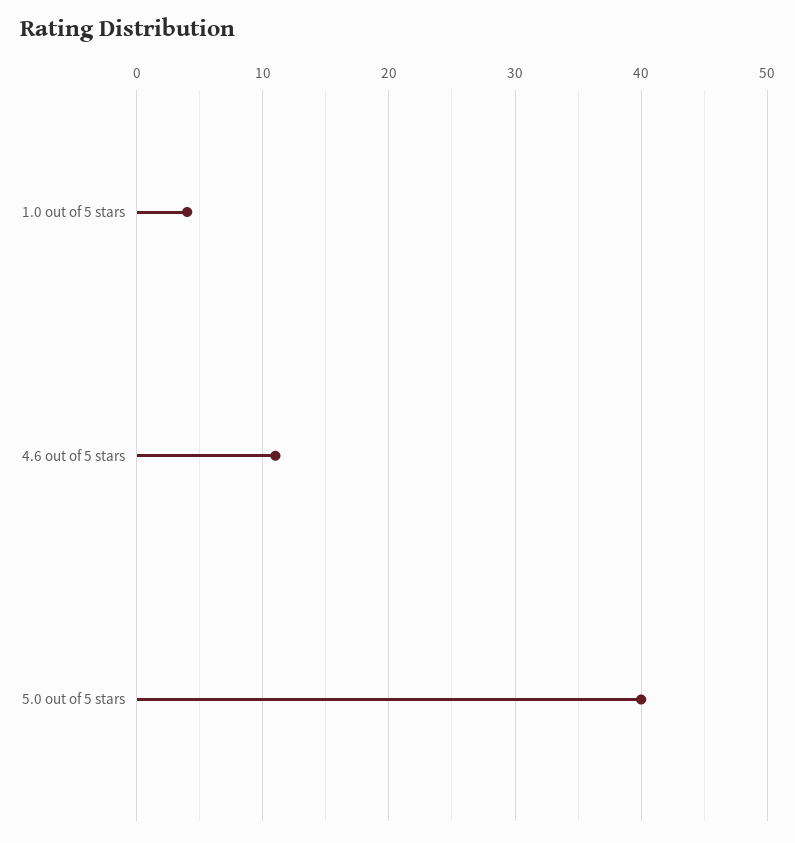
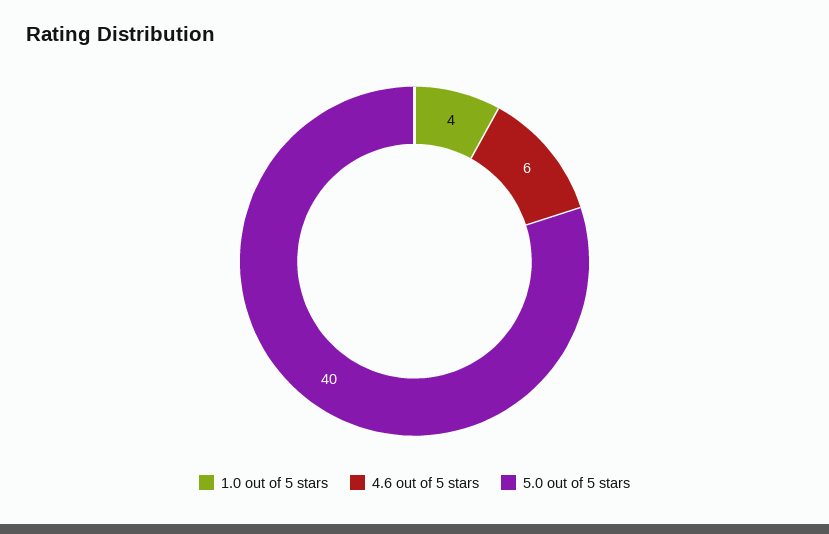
4.6 out of 5 stars: 11 -> 6

